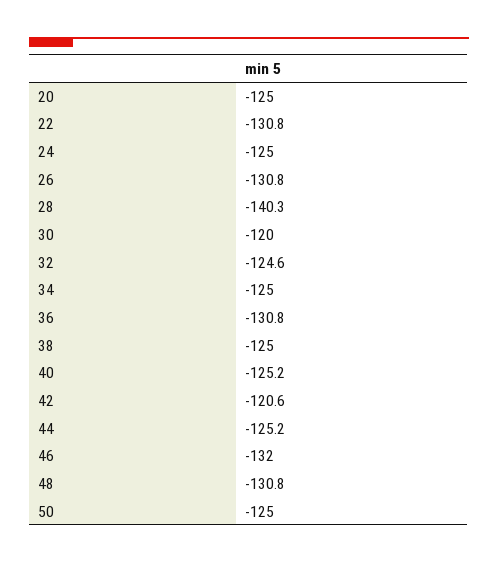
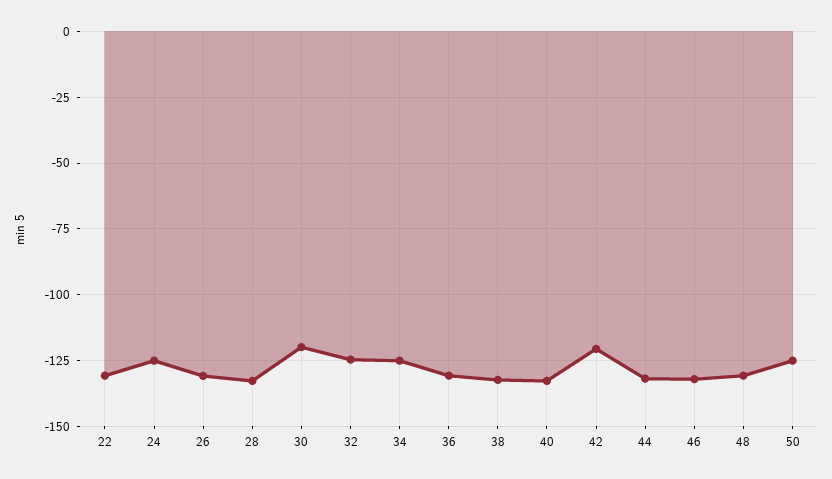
20: -125 -> none
28: -140.3 -> -132.5
38: -125 -> -132.5
40: -125.2 -> -132.5
44: -125.2 -> -132.5

